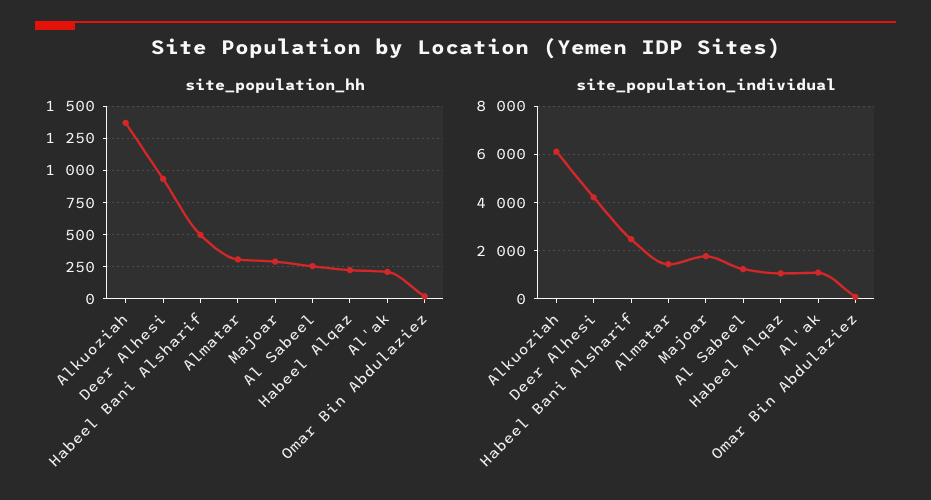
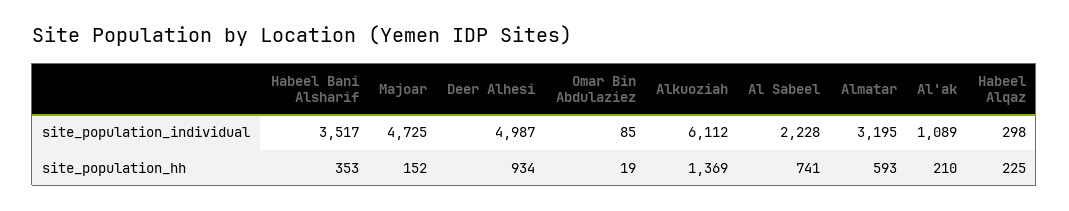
site_population_hh, Habeel Bani Alsharif: 500 -> 353
site_population_hh, Almatar: 300 -> 593
site_population_hh, Majoar: 300 -> 152
site_population_hh, Al Sabeel: 250 -> 741
site_population_individual, Deer Alhesi: 4250 -> 4987
site_population_individual, Habeel Bani Alsharif: 2500 -> 3517
site_population_individual, Almatar: 1500 -> 3195
site_population_individual, Majoar: 1750 -> 4725
site_population_individual, Al Sabeel: 1250 -> 2228
site_population_individual, Habeel Alqaz: 1000 -> 298

